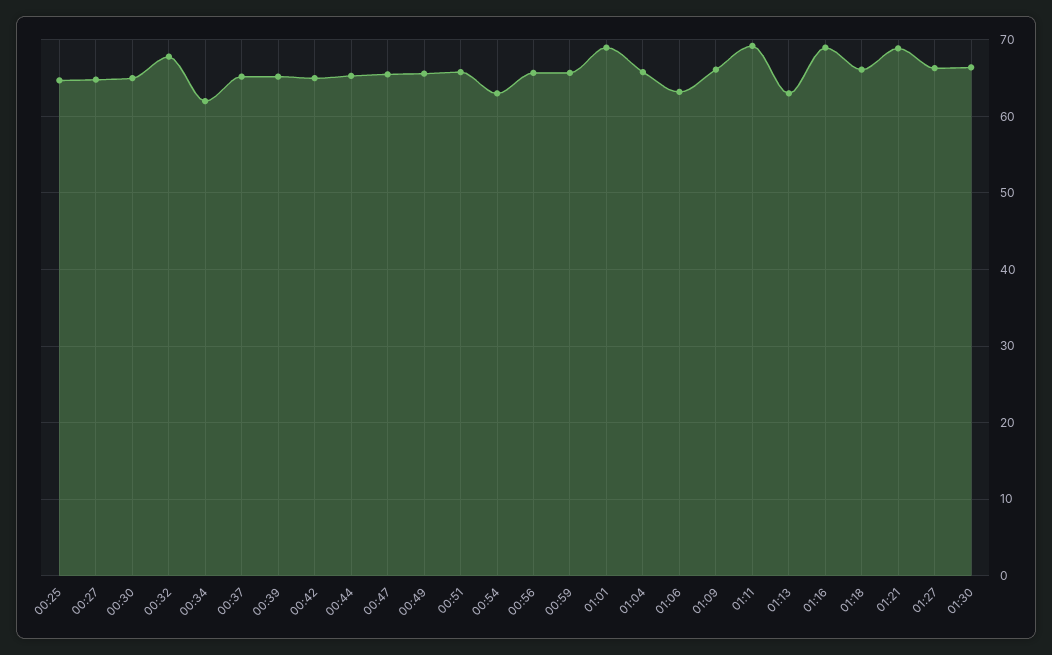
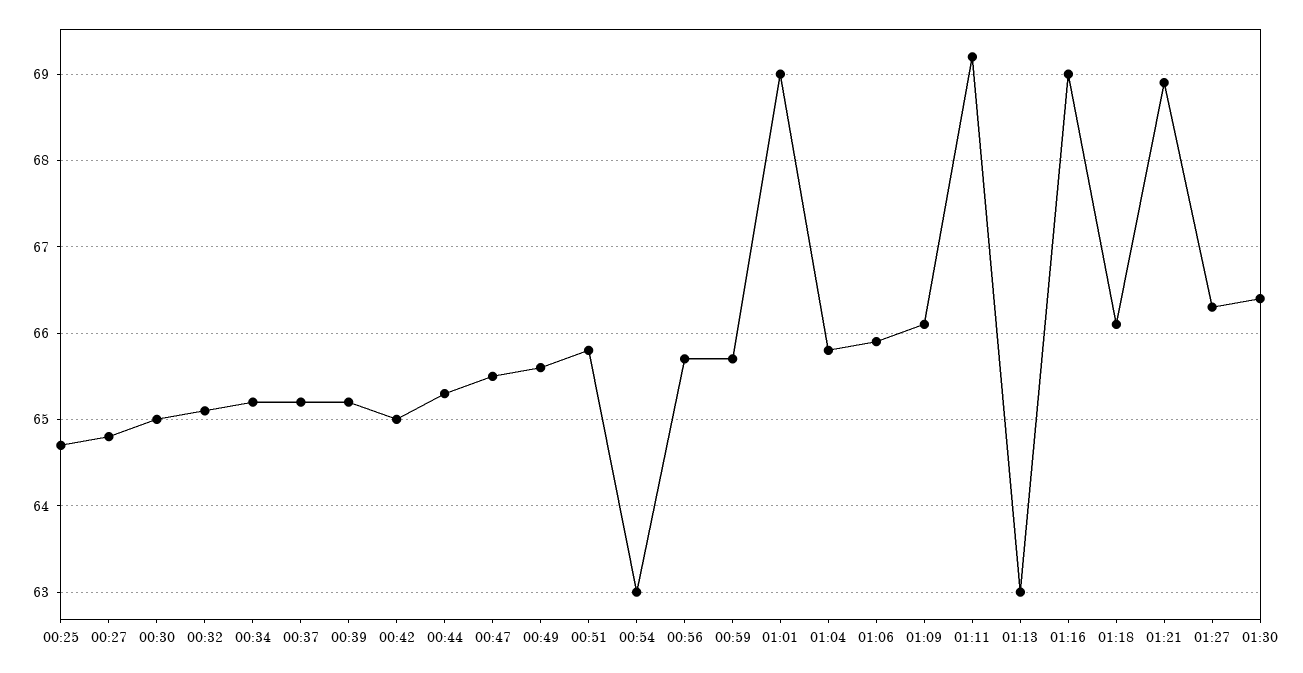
00:32: 68 -> 65.1
00:34: 62 -> 65.2
01:06: 63 -> 65.9

